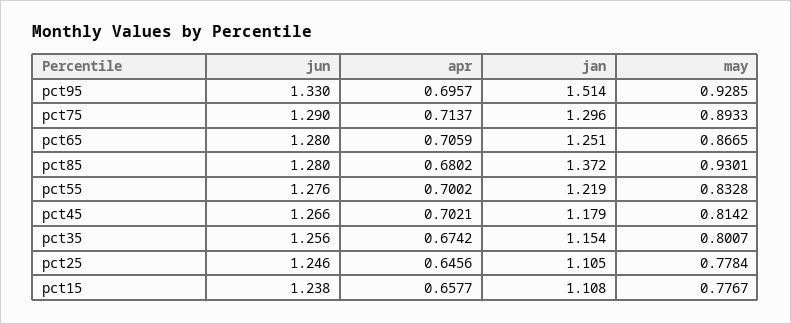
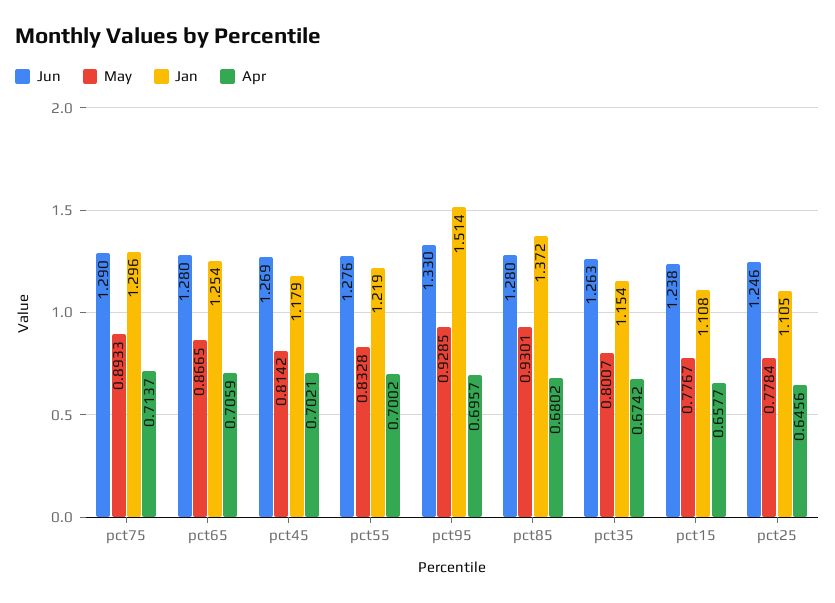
jan, pct65: 1.251 -> 1.254
jun, pct45: 1.266 -> 1.269
jun, pct35: 1.256 -> 1.263

